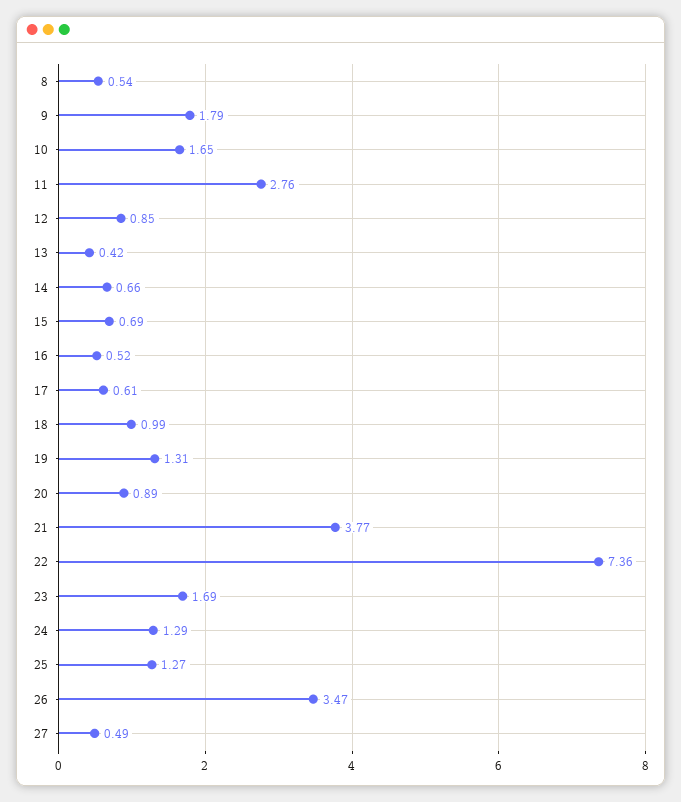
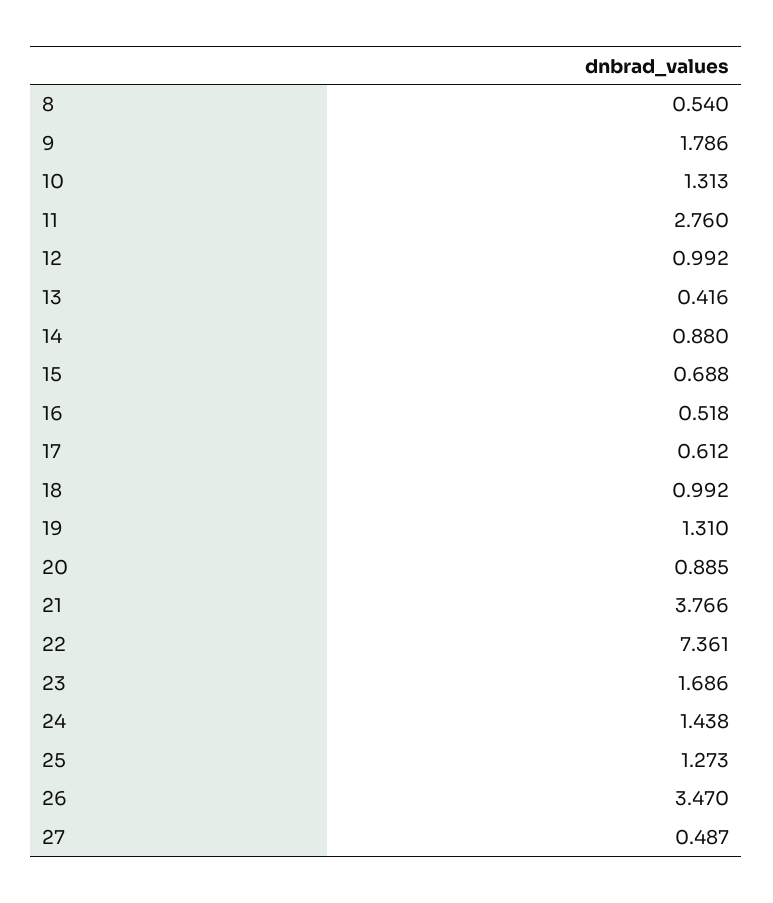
10: 1.65 -> 1.313
12: 0.85 -> 0.992
14: 0.66 -> 0.88
24: 1.29 -> 1.438

